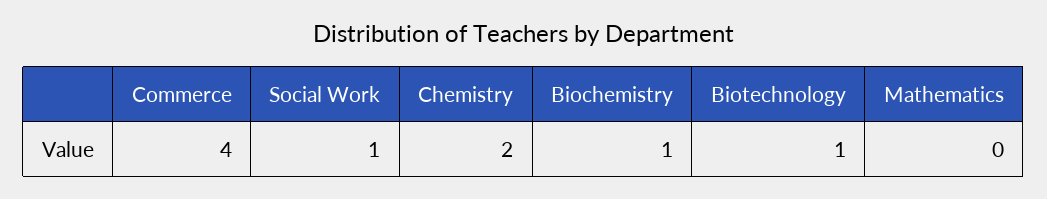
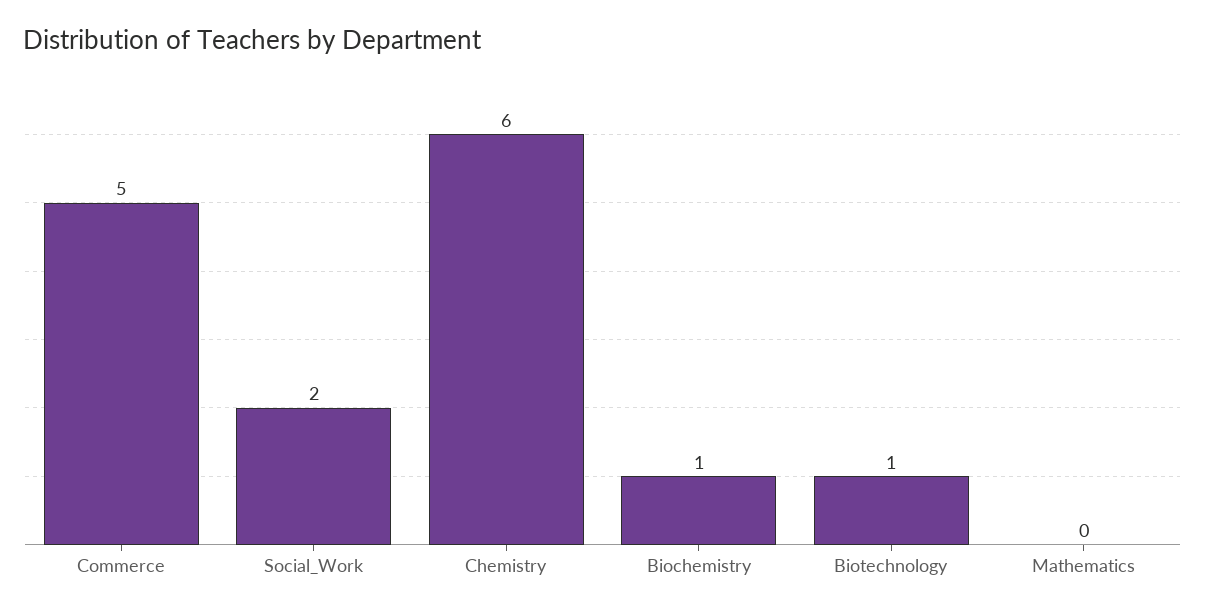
Commerce: 4 -> 5
Social Work: 1 -> 2
Chemistry: 2 -> 6

